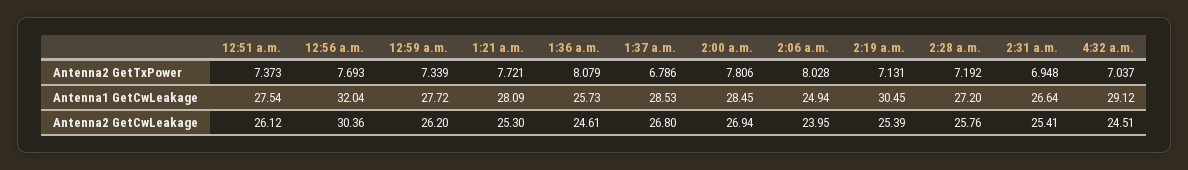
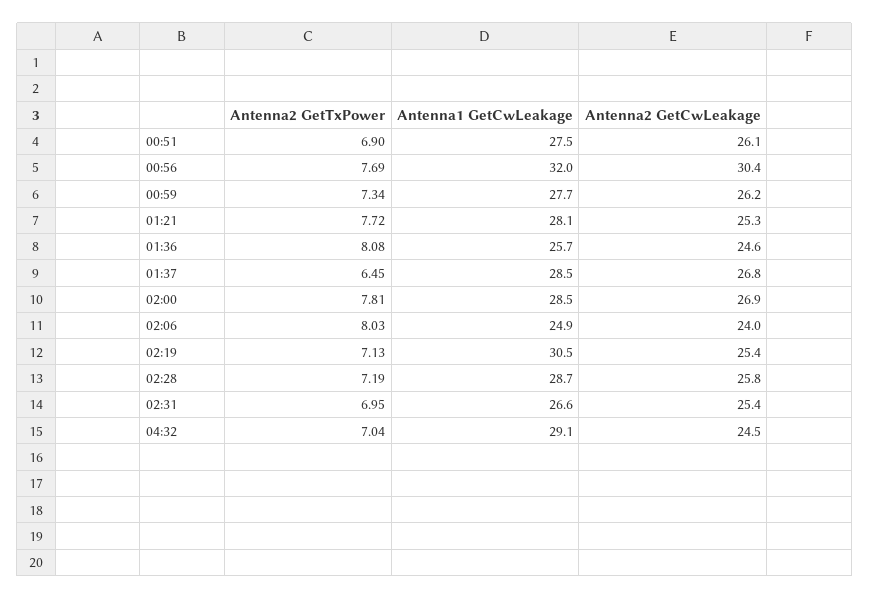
12:51 a.m., Antenna2 GetTxPower: 7.373 -> 6.9
1:37 a.m., Antenna2 GetTxPower: 6.786 -> 6.45
2:28 a.m., Antenna1 GetCwLeakage: 27.2 -> 28.7

